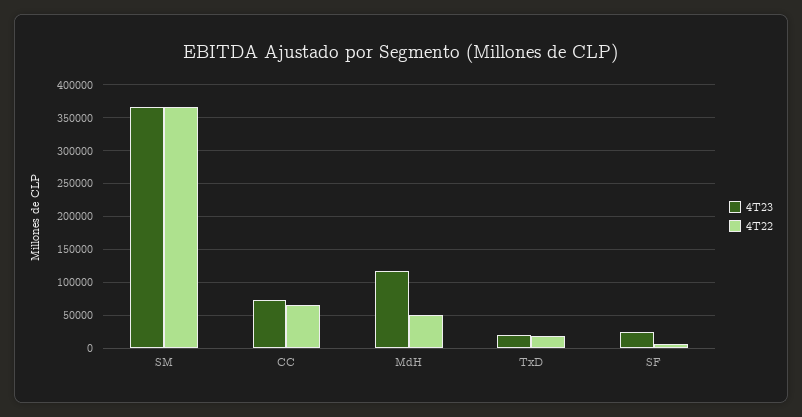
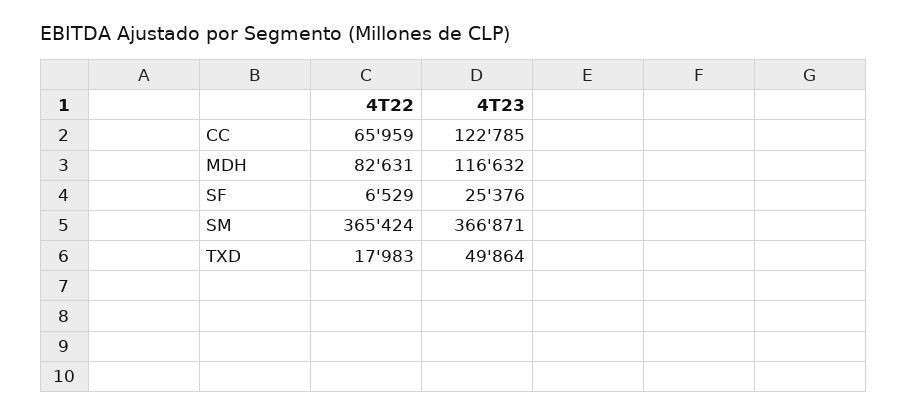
4T23, CC: 70000 -> 122785
4T22, MdH: 50000 -> 82631
4T23, TxD: 20000 -> 49864

